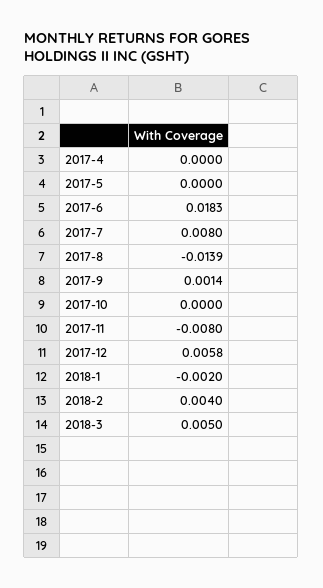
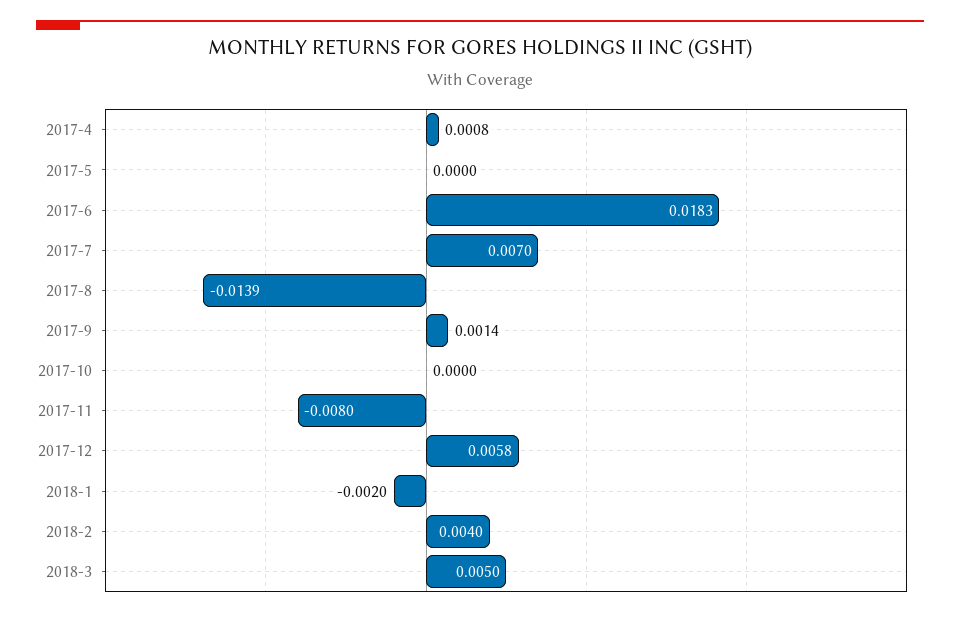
2017-4: 0 -> 0.0008
2017-7: 0.008 -> 0.007

